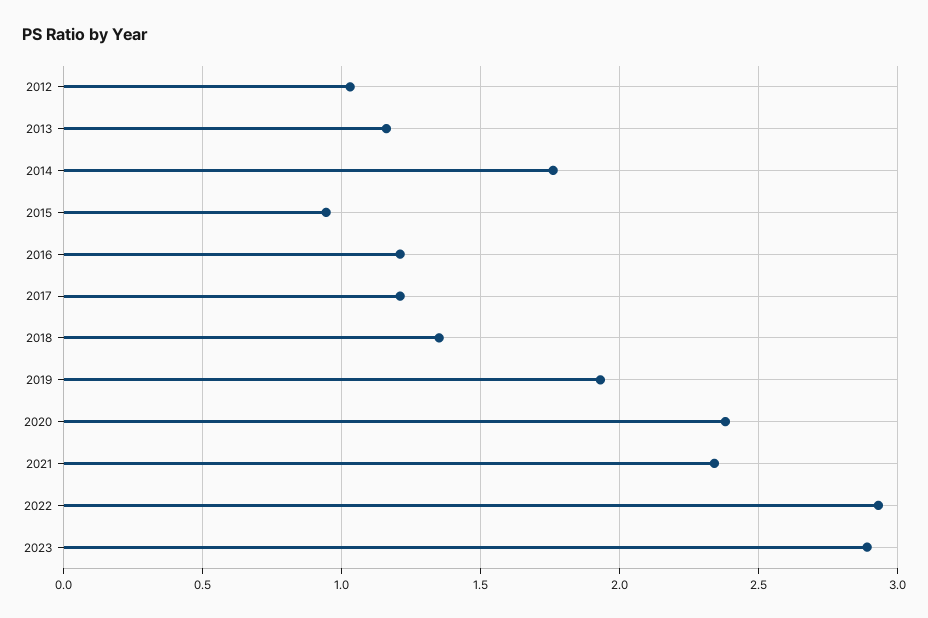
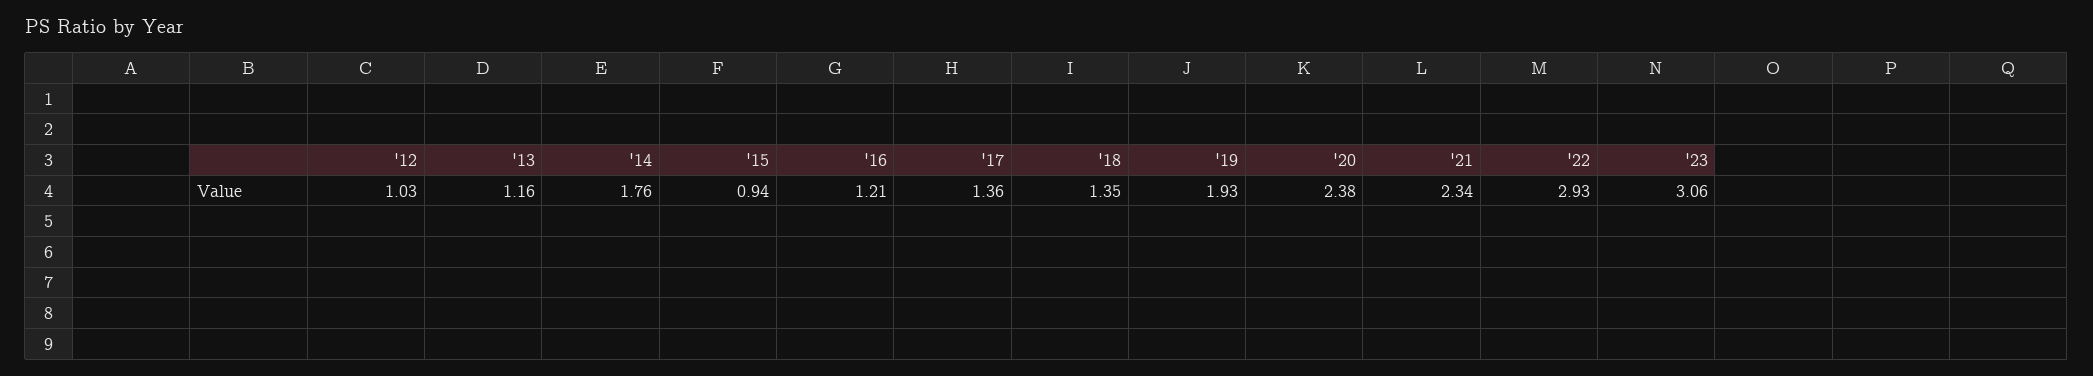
2017: 1.2 -> 1.36
2023: 2.9 -> 3.06

